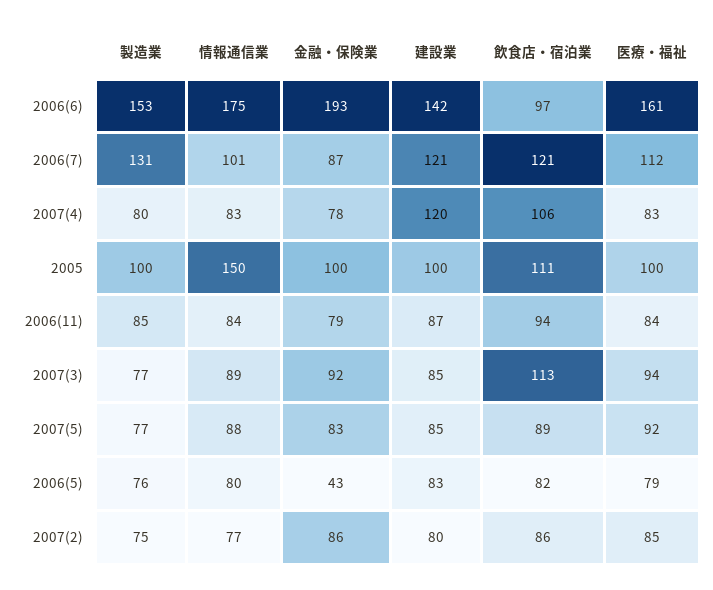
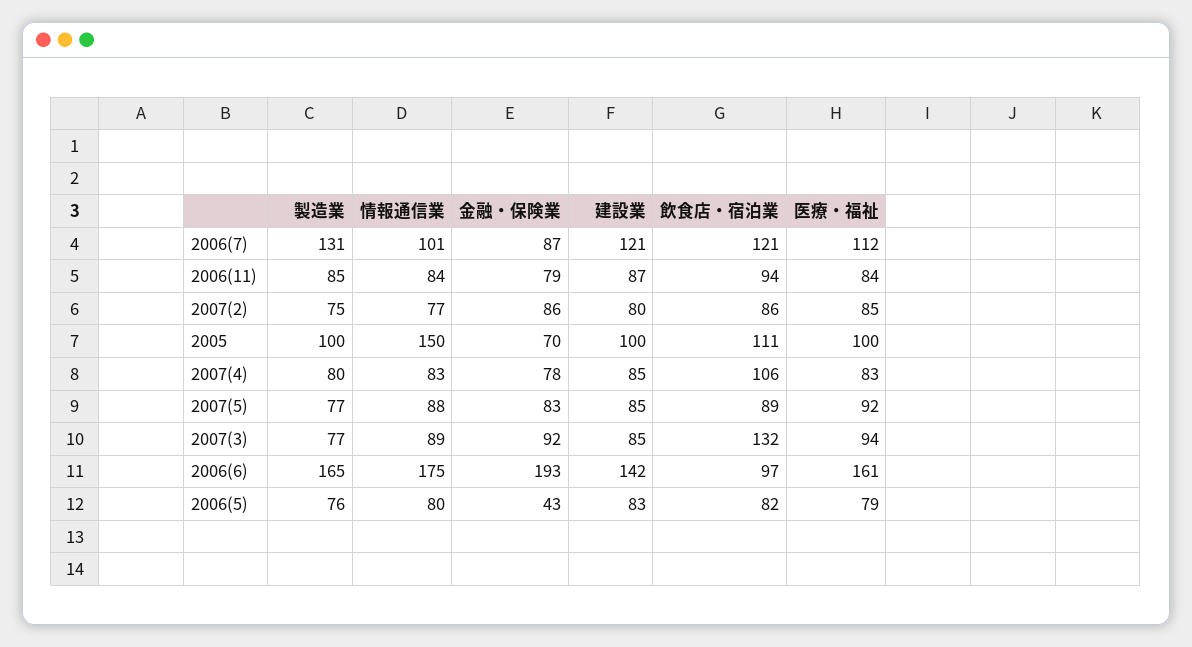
製造業, 2006(6): 153 -> 165
建設業, 2007(4): 120 -> 85
金融・保険業, 2005: 100 -> 70
飲食店・宿泊業, 2007(3): 113 -> 132

